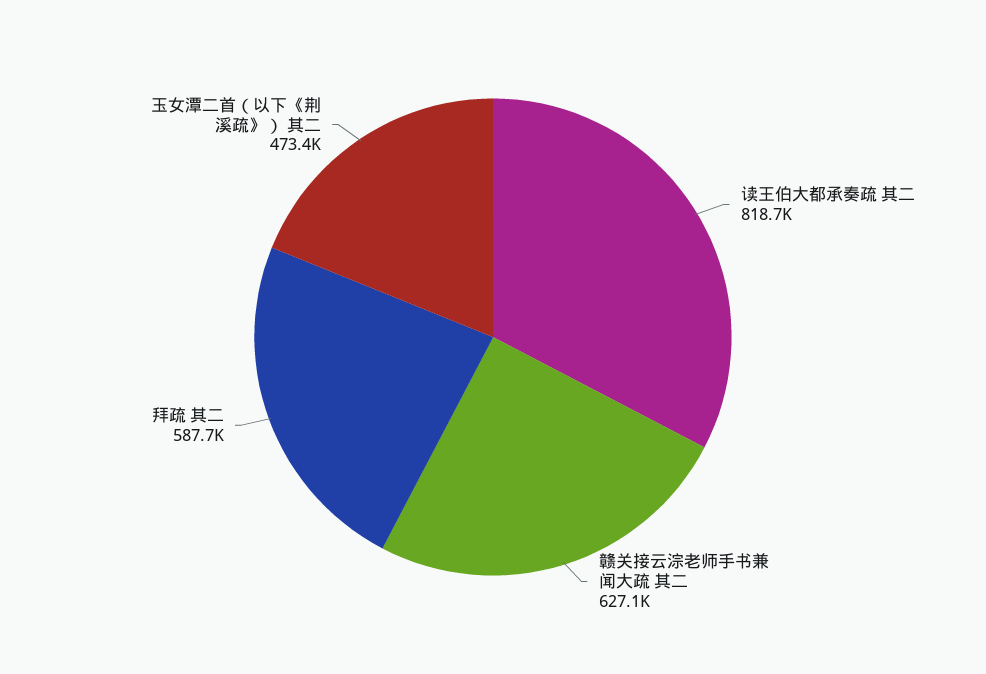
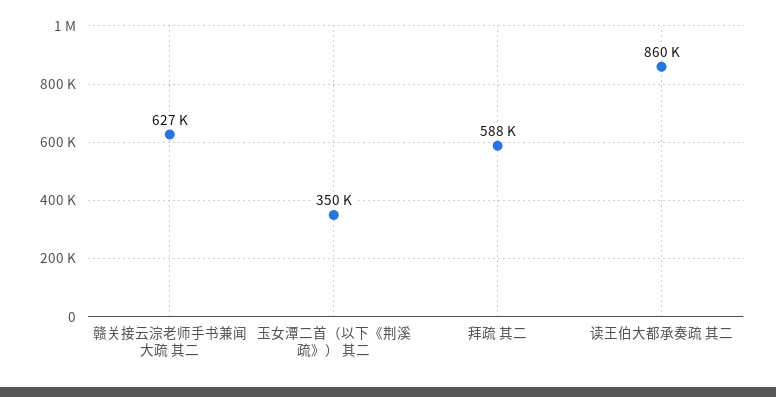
读王伯大都承奏疏 其二: 818700 -> 860000
玉女潭二首（以下《荆溪疏》） 其二: 473400 -> 350000

